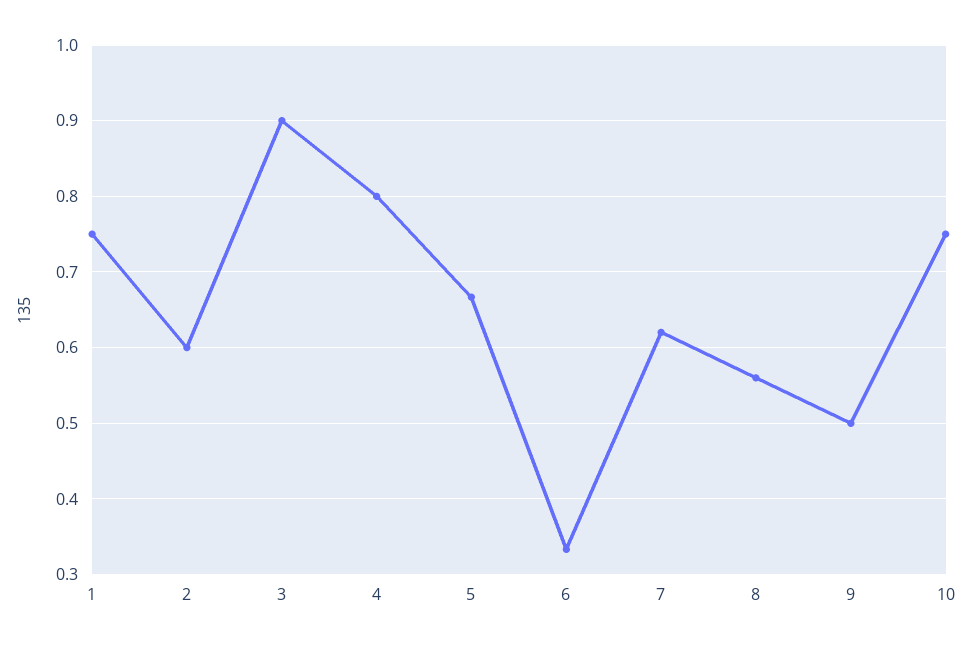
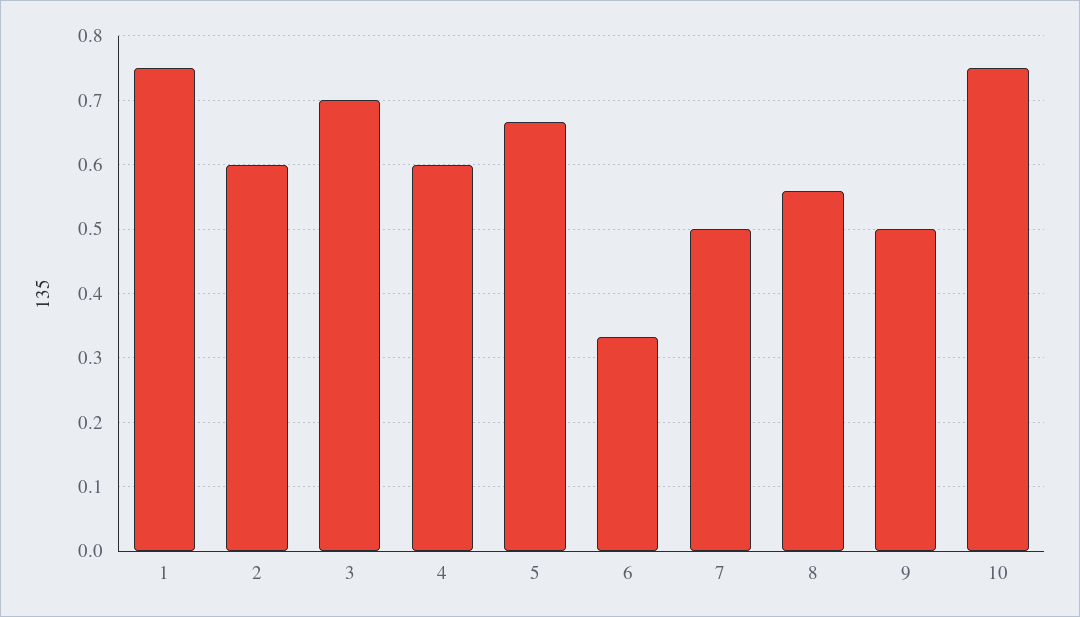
3: 0.9 -> 0.7
4: 0.8 -> 0.6
7: 0.62 -> 0.5

